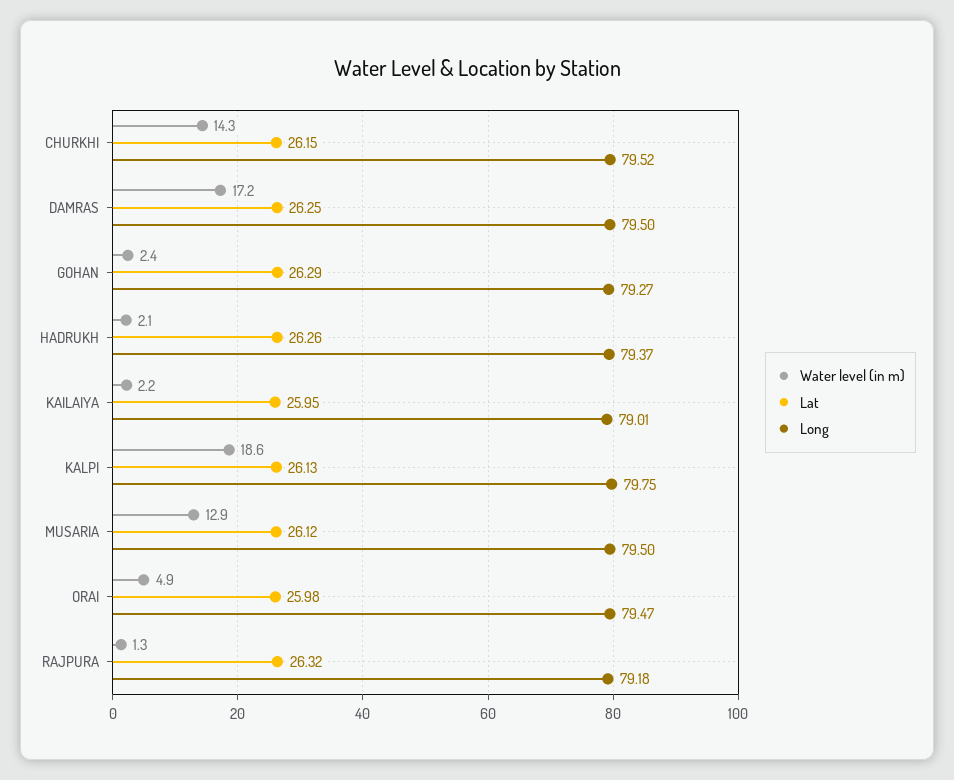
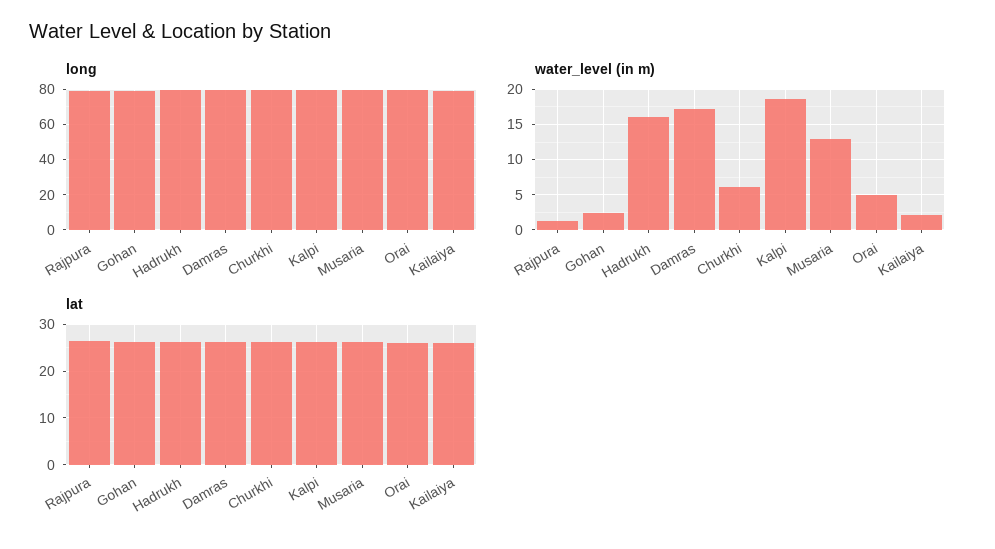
Water level (in m), CHURKHI: 14.3 -> 6
Water level (in m), HADRUKH: 2.1 -> 16

